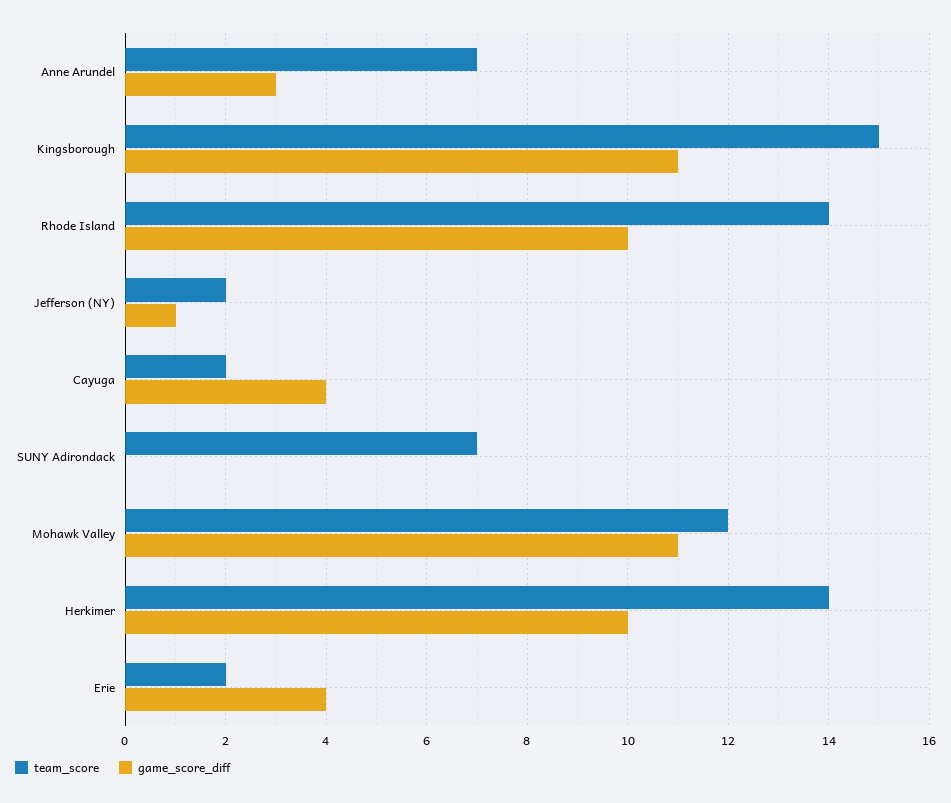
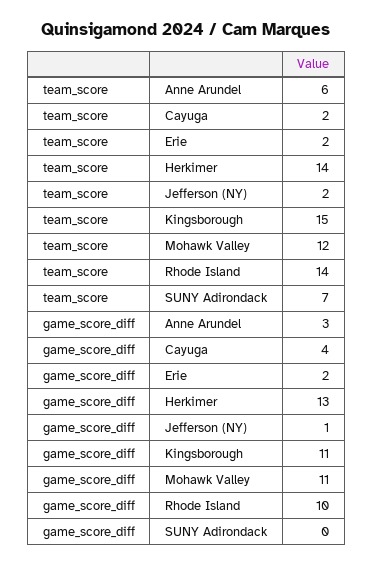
team_score, Anne Arundel: 7 -> 6
game_score_diff, Herkimer: 10 -> 13
game_score_diff, Erie: 4 -> 2

